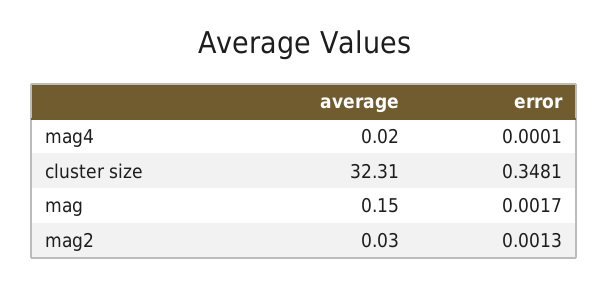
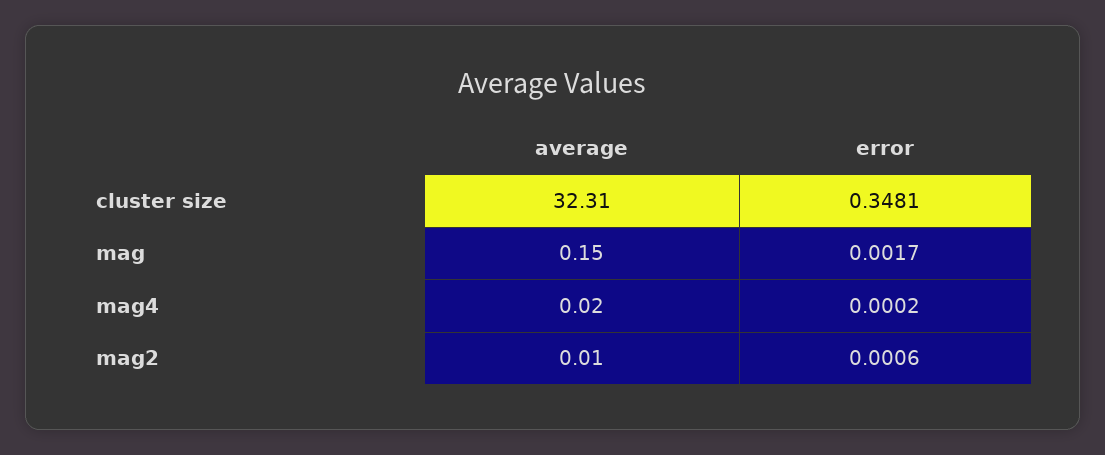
error, mag4: 0.0001 -> 0.0002
average, mag2: 0.03 -> 0.01
error, mag2: 0.0013 -> 0.0006

